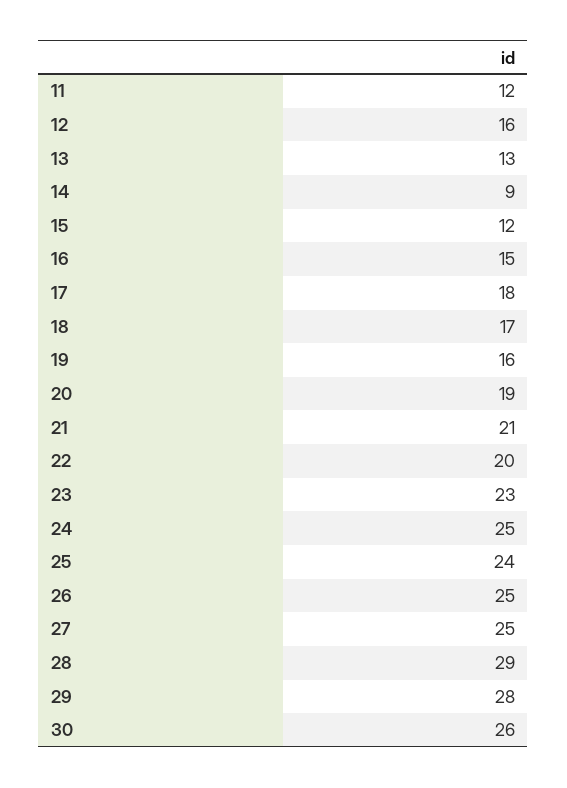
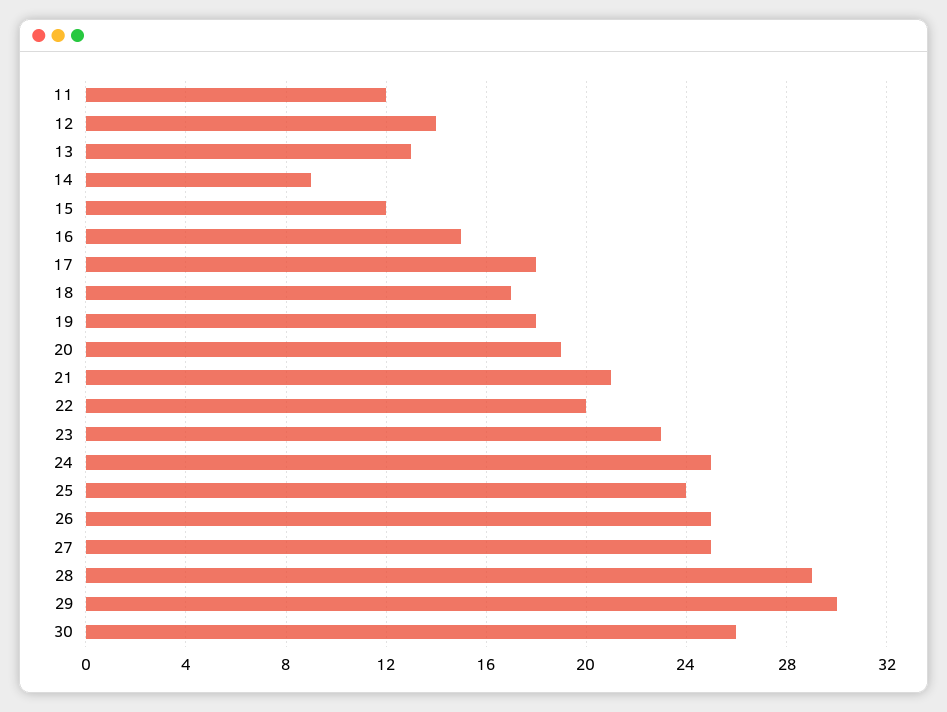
12: 16 -> 14
19: 16 -> 18
29: 28 -> 30

